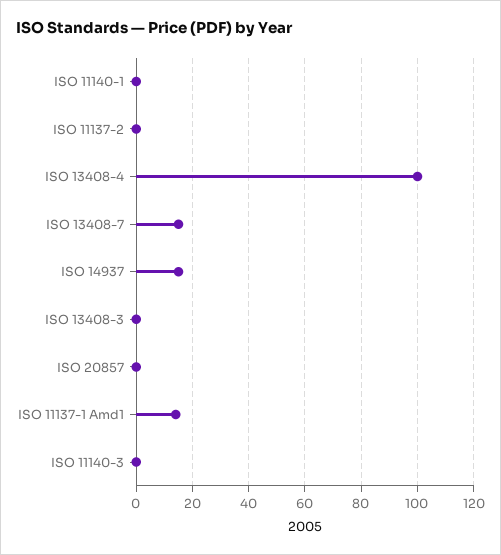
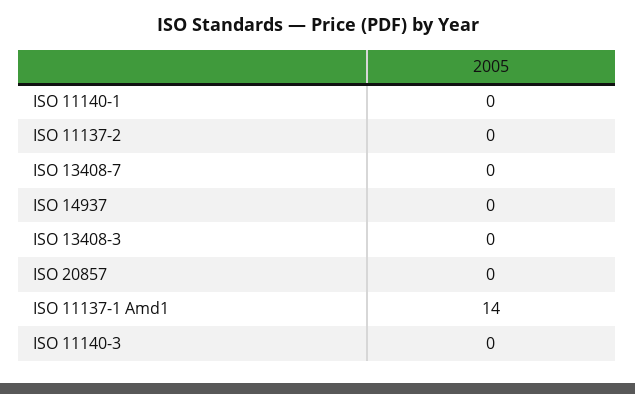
ISO 13408-4: 100 -> none
ISO 13408-7: 15 -> 0
ISO 14937: 15 -> 0

